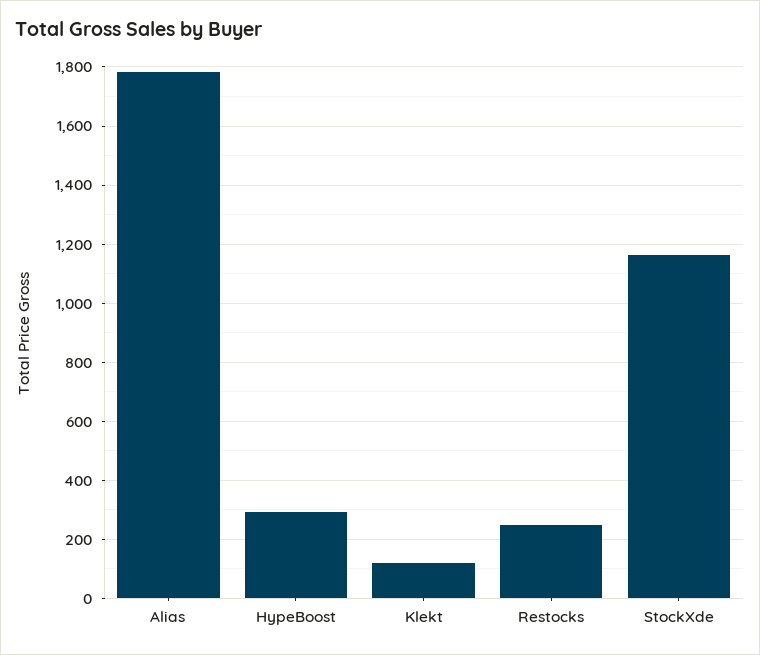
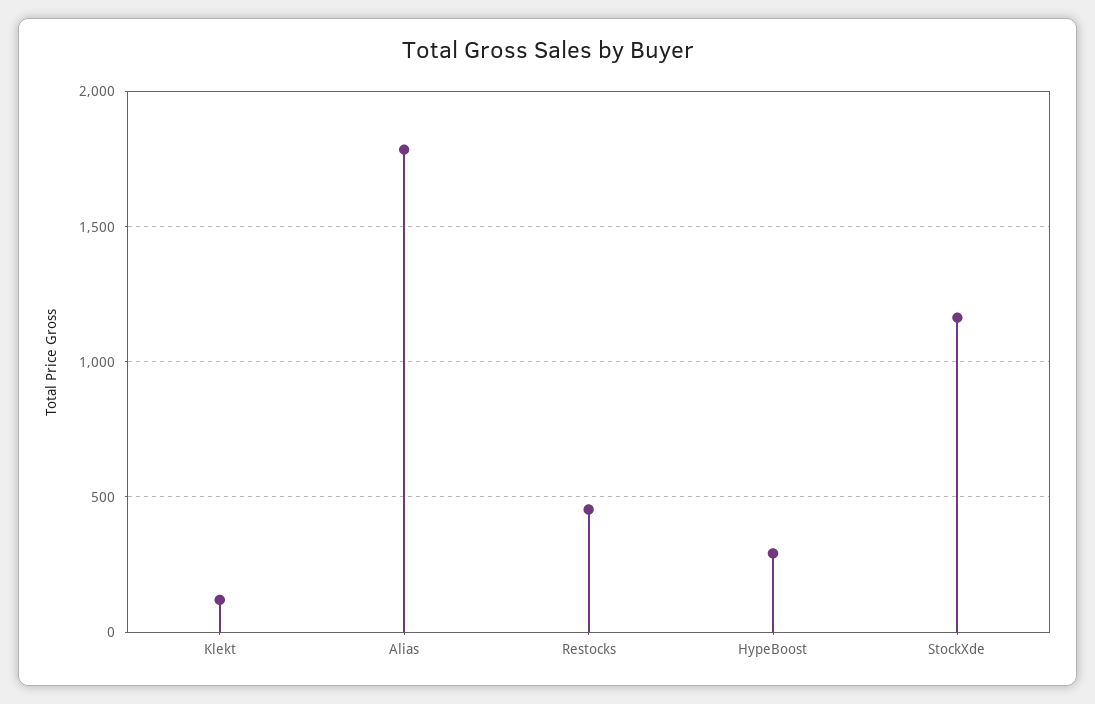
Restocks: 250 -> 450

